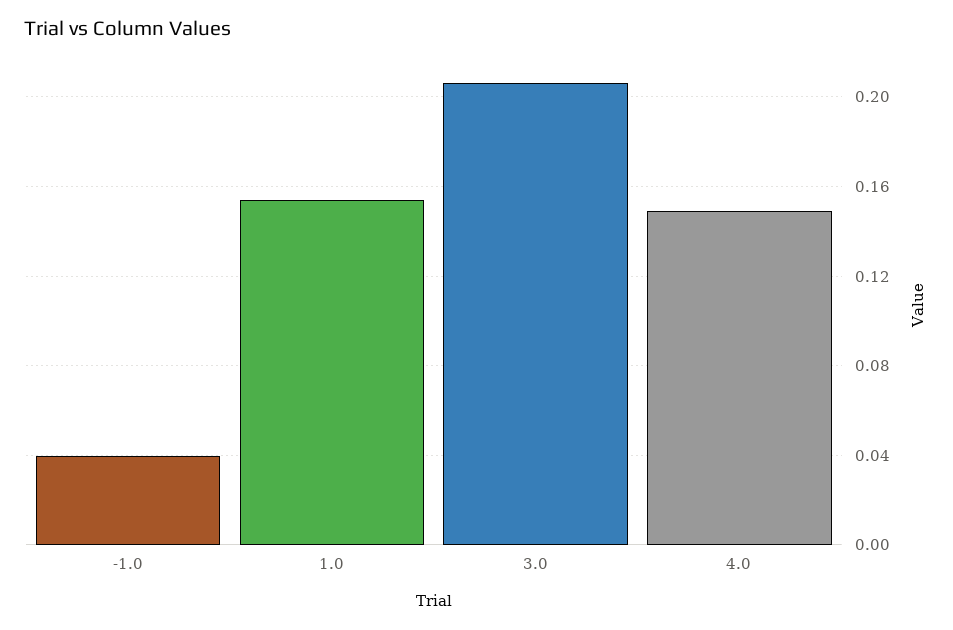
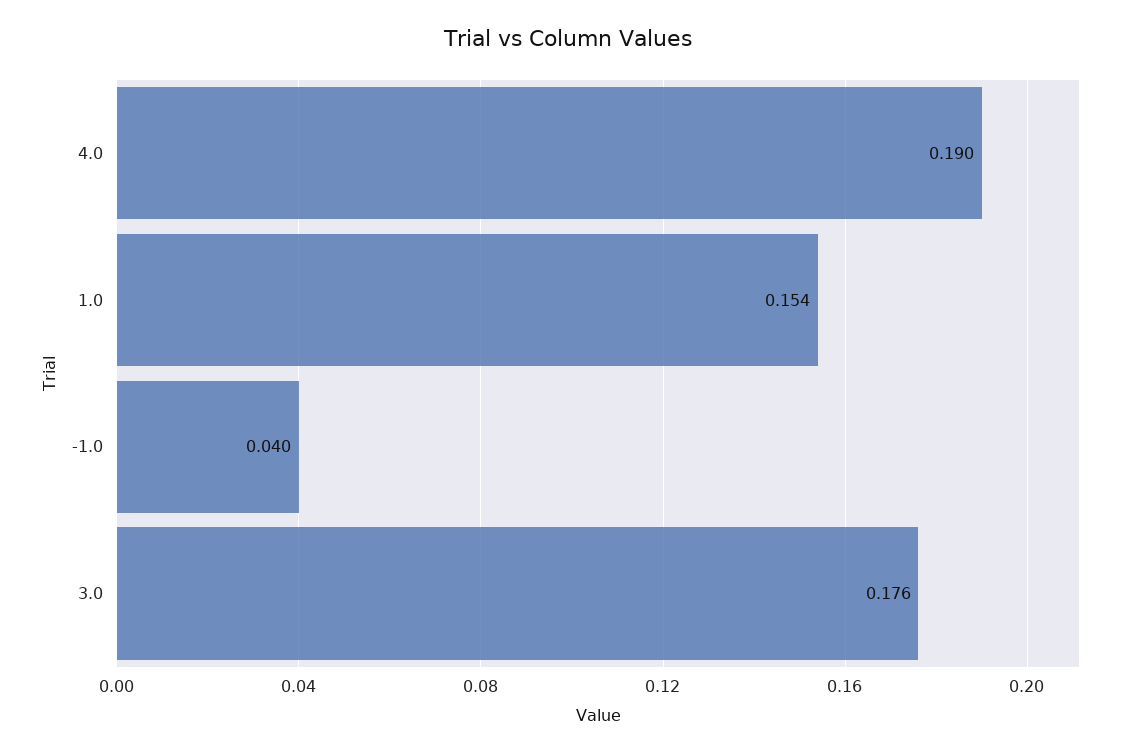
3.0: 0.205 -> 0.176
4.0: 0.15 -> 0.19

